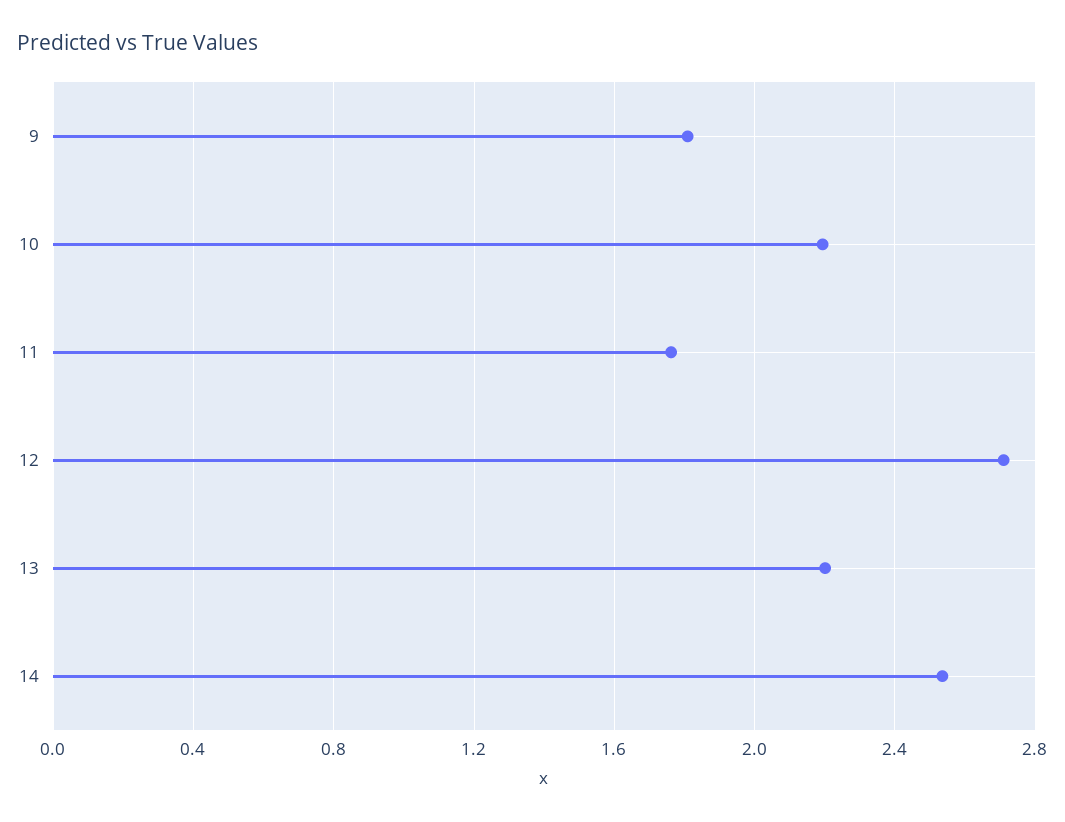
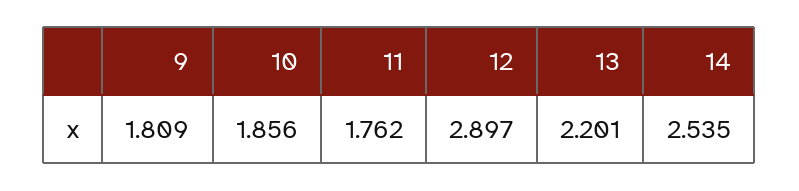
10: 2.2 -> 1.856
12: 2.7 -> 2.897

